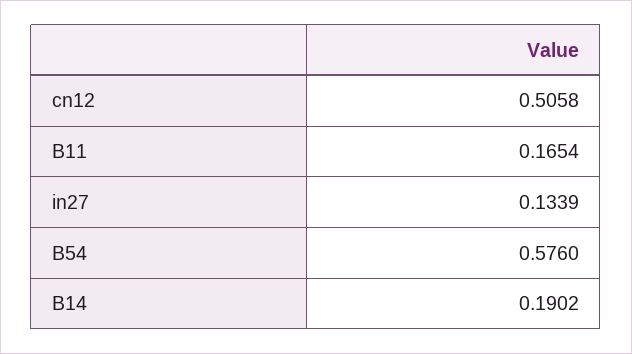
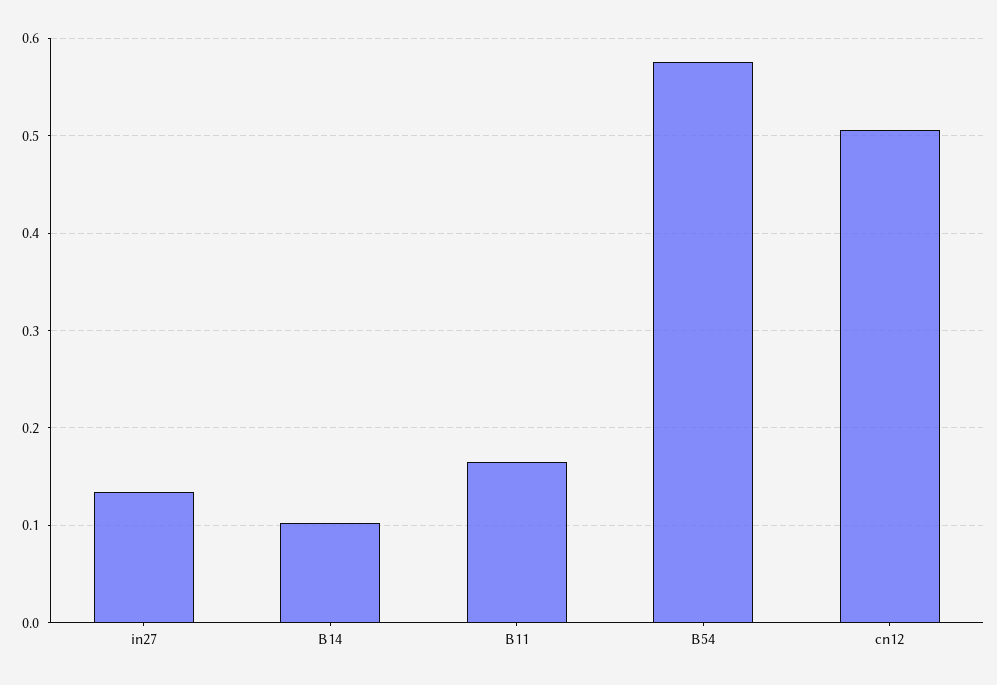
B14: 0.1902 -> 0.1

